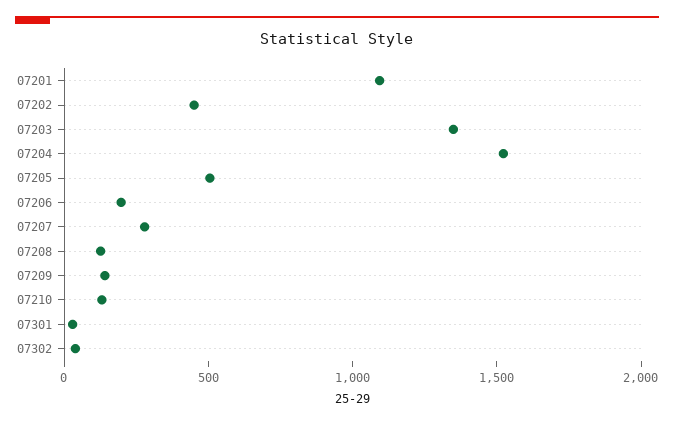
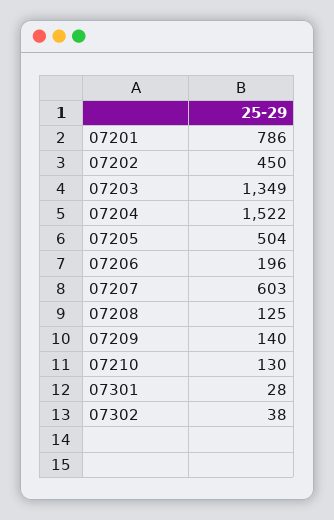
07201: 1100 -> 786
07207: 300 -> 603

